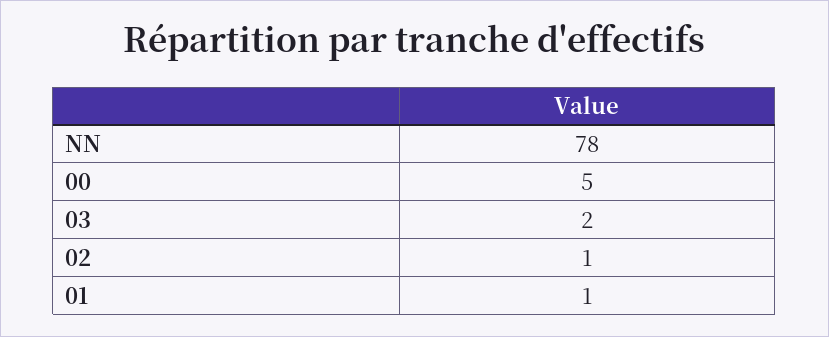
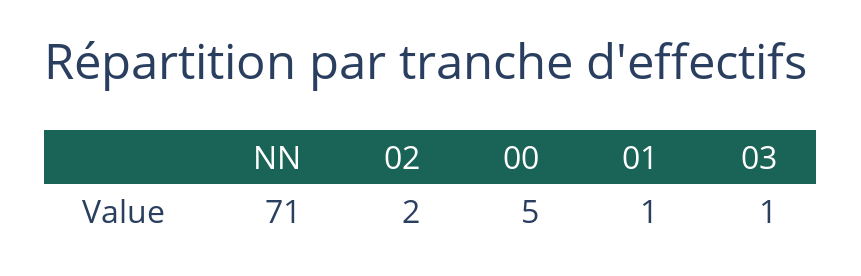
NN: 78 -> 71
03: 2 -> 1
02: 1 -> 2

